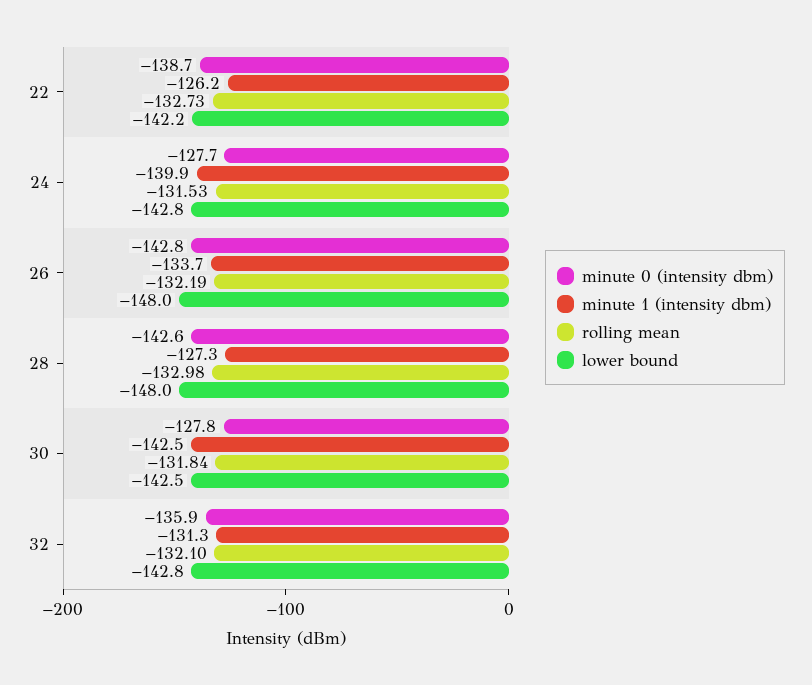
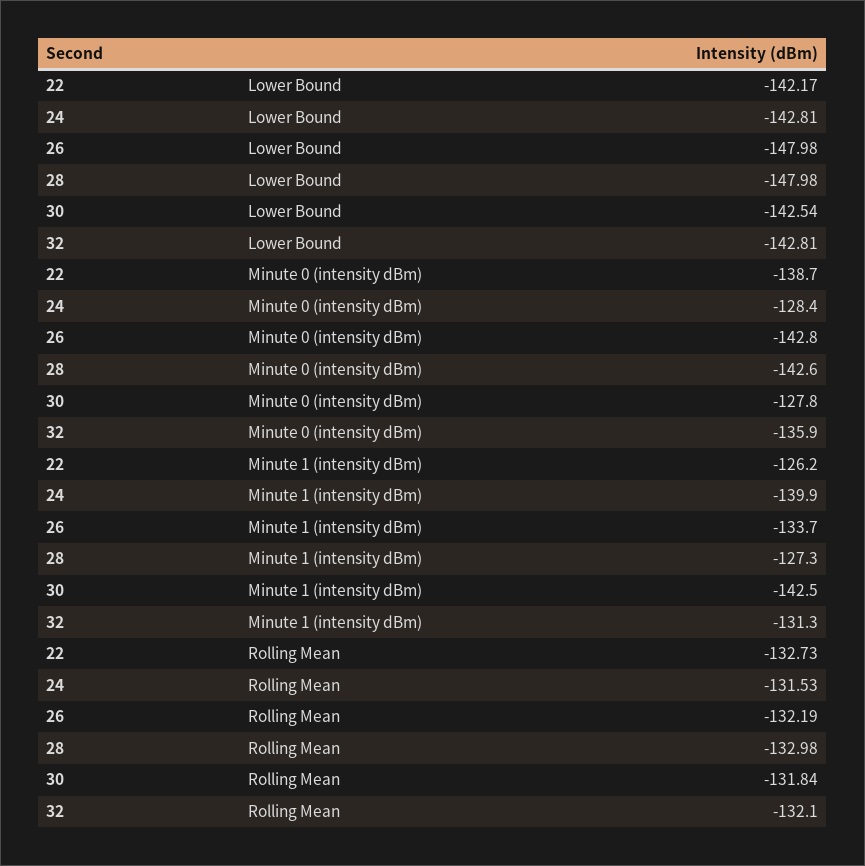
minute 0 (intensity dbm), 24: -127.7 -> -128.4

